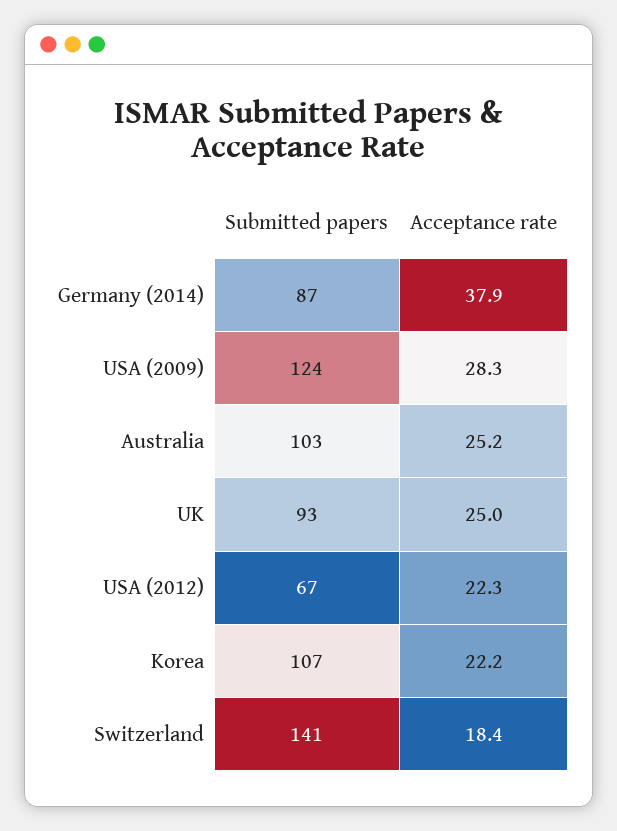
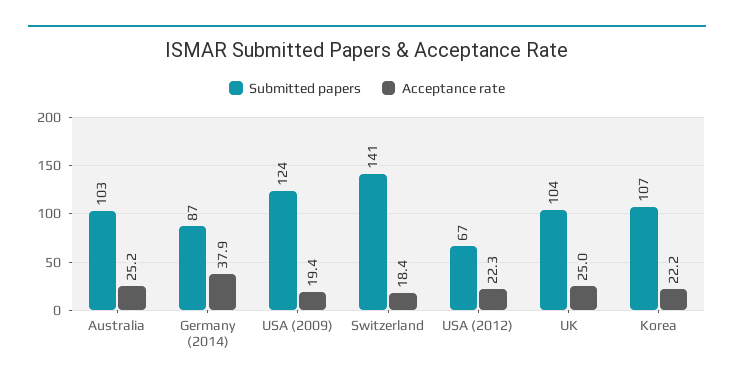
Acceptance rate, USA (2009): 28.3 -> 19.4
Submitted papers, UK: 93 -> 104

